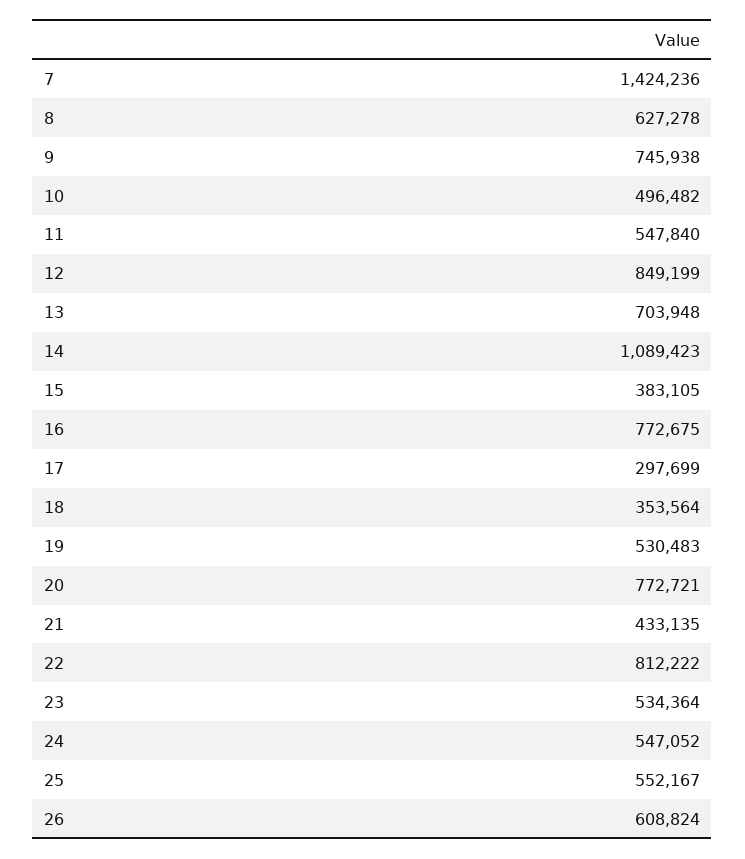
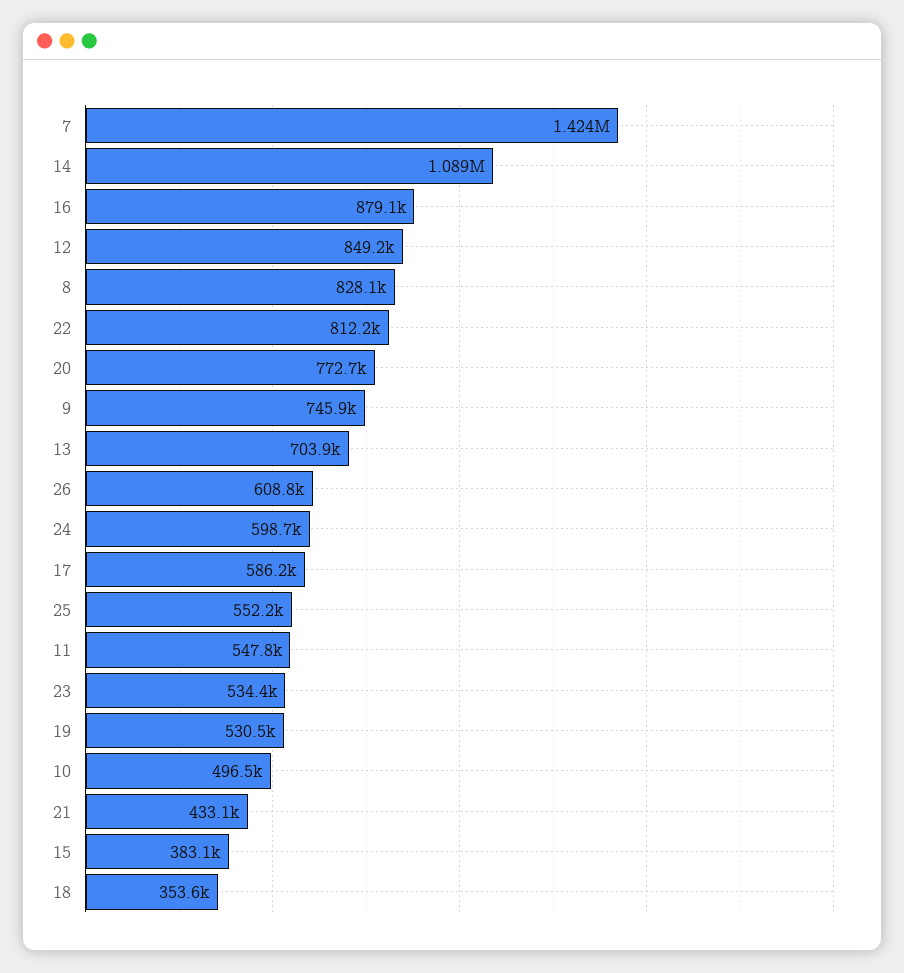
8: 627278 -> 828100
16: 772675 -> 879100
17: 297699 -> 586200
24: 547052 -> 598700

